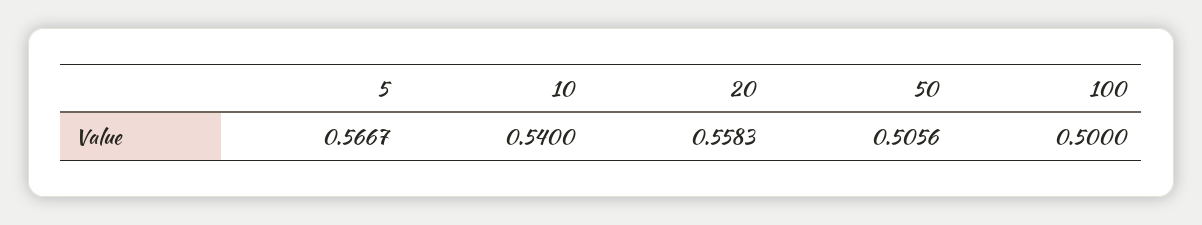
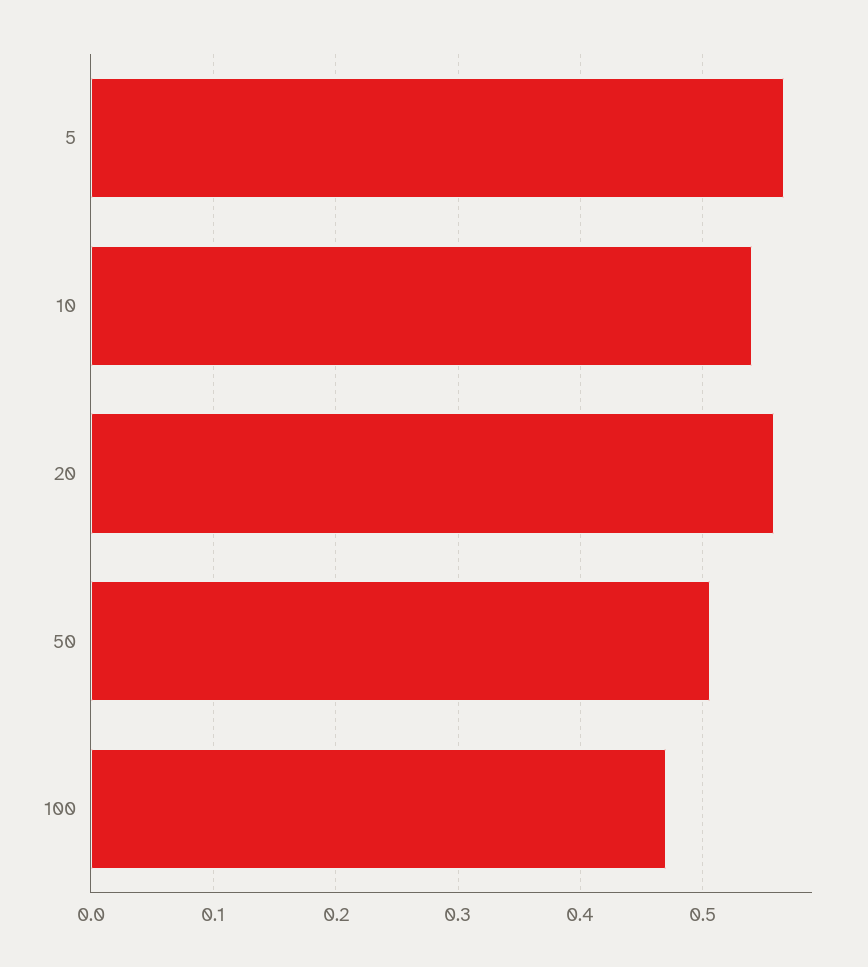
100: 0.5 -> 0.47

